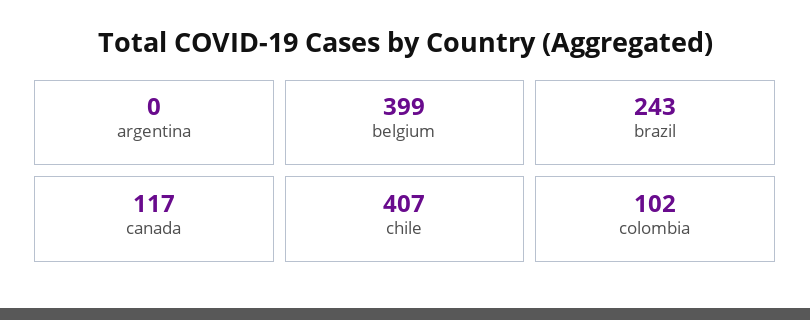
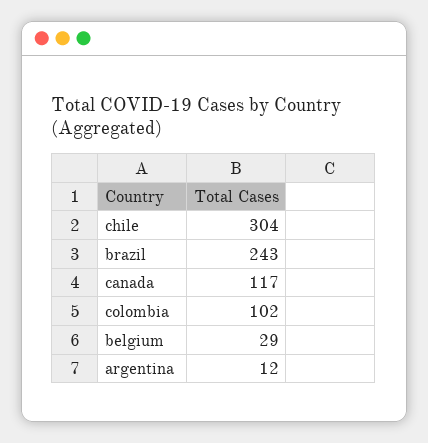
argentina: 0 -> 12
belgium: 399 -> 29
chile: 407 -> 304

